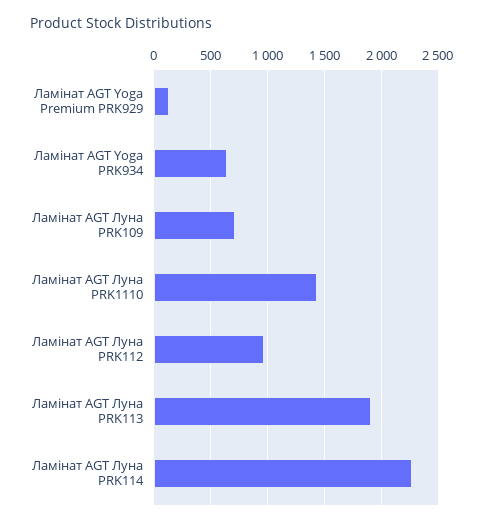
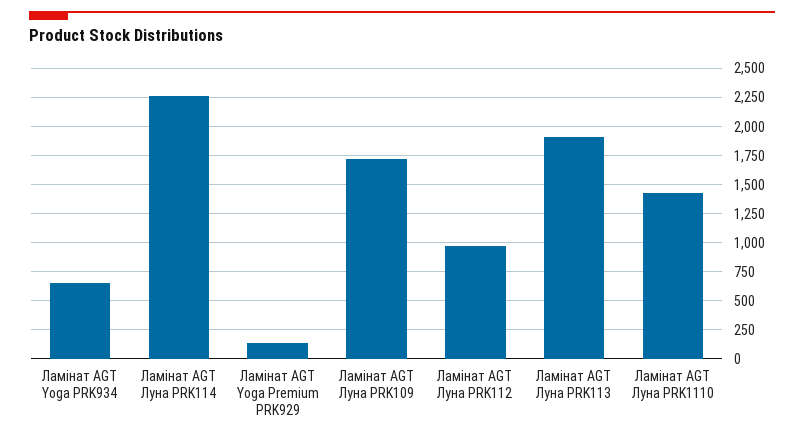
Ламінат AGT Луна PRK109: 700 -> 1750

